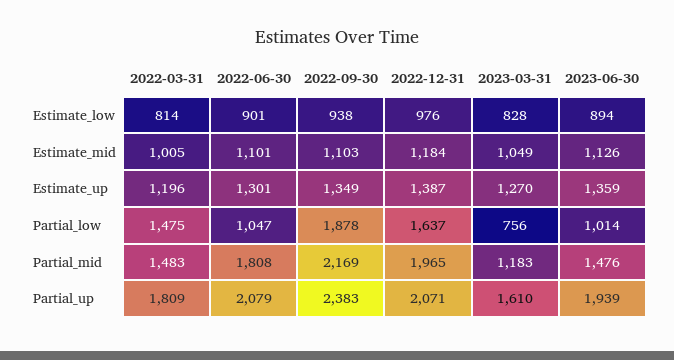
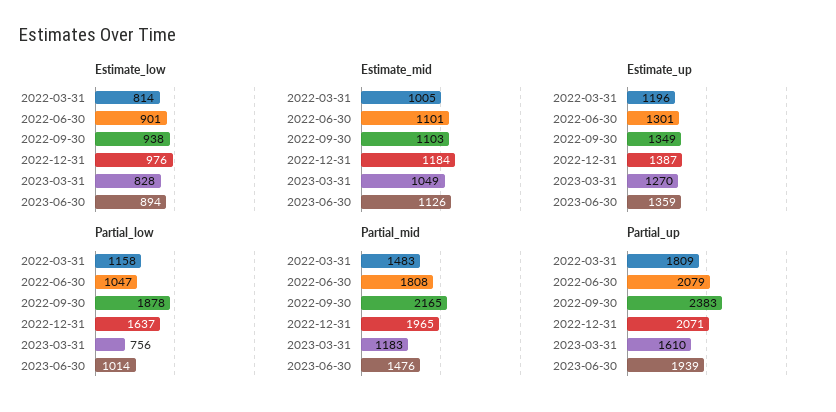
Partial_low, 2022-03-31: 1475 -> 1158
Partial_mid, 2022-09-30: 2169 -> 2165

